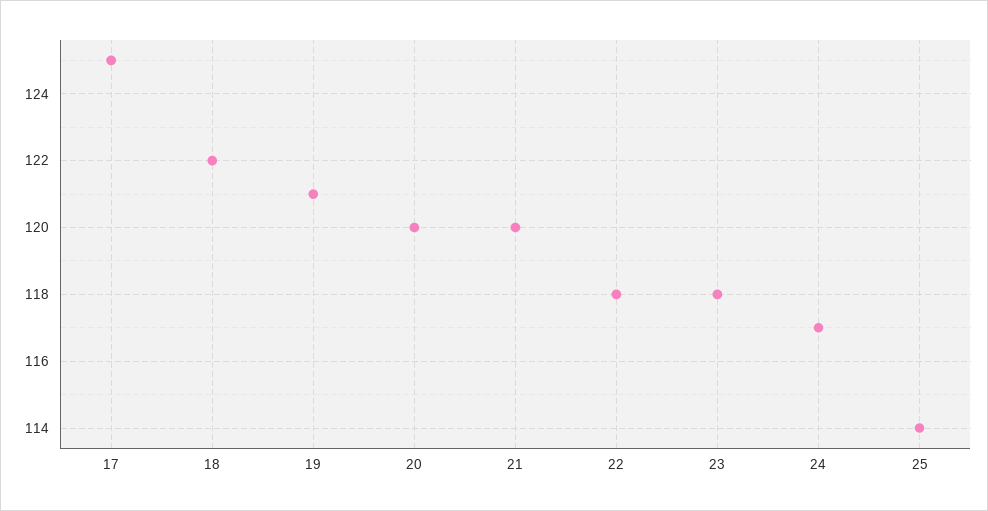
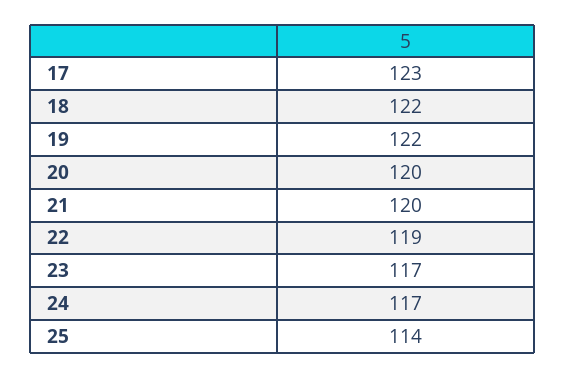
17: 125 -> 123
19: 121 -> 122
22: 118 -> 119
23: 118 -> 117

